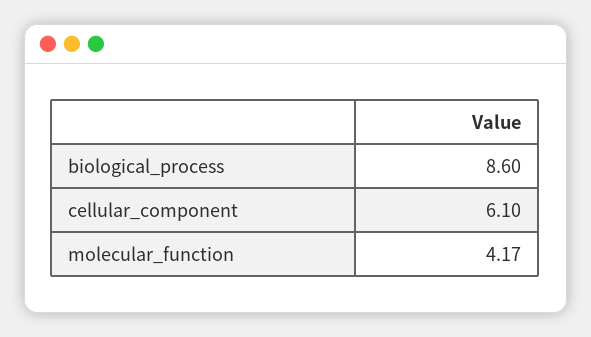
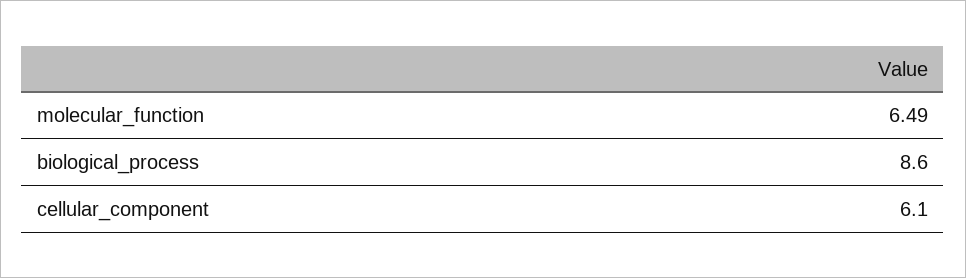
molecular_function: 4.17 -> 6.49

